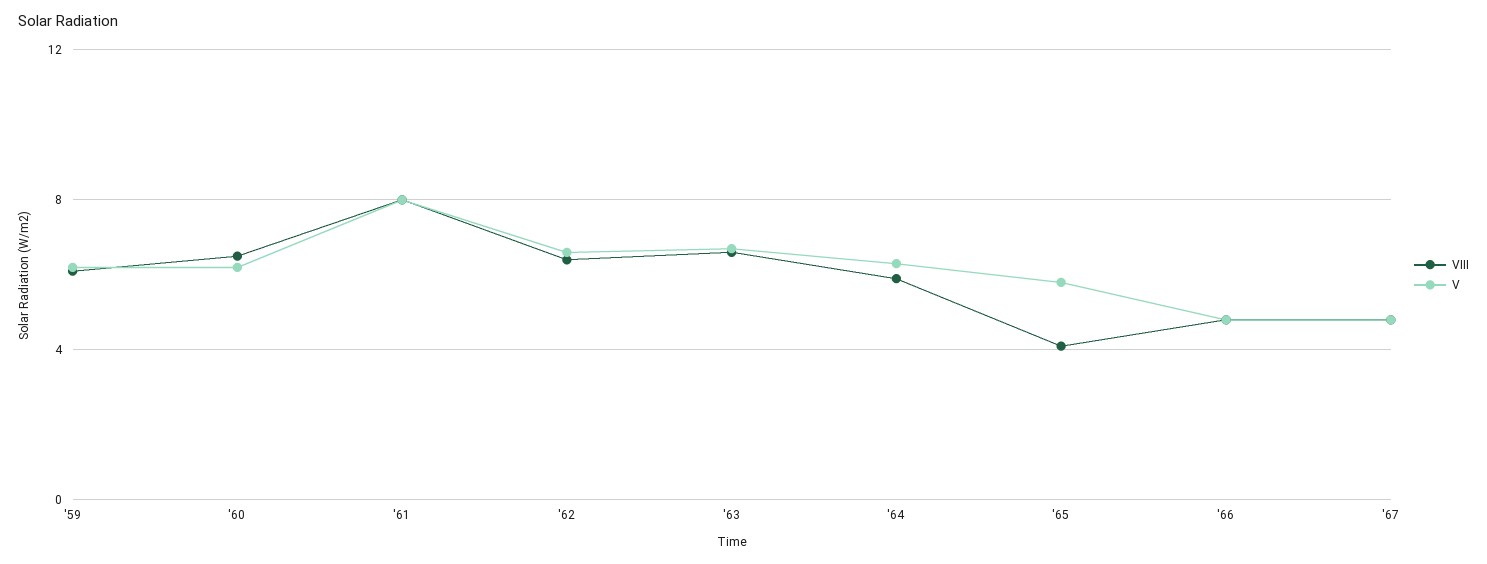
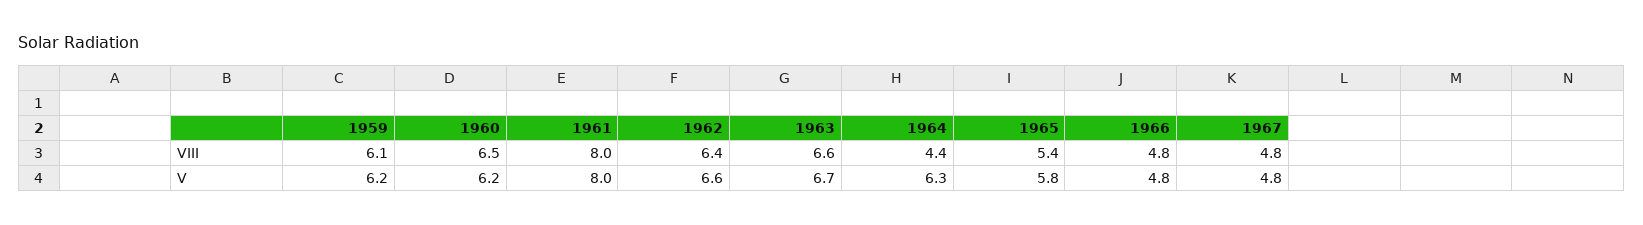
VIII, '64: 6 -> 4.4
VIII, '65: 4 -> 5.4

